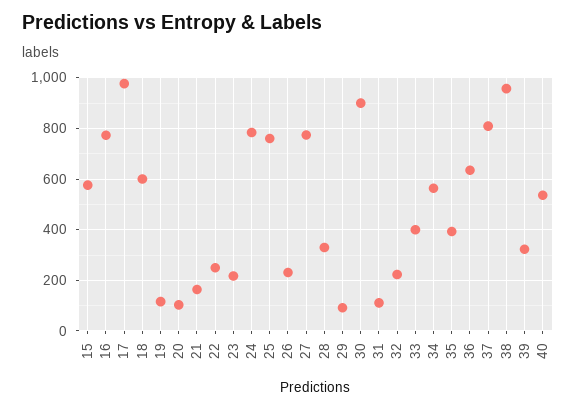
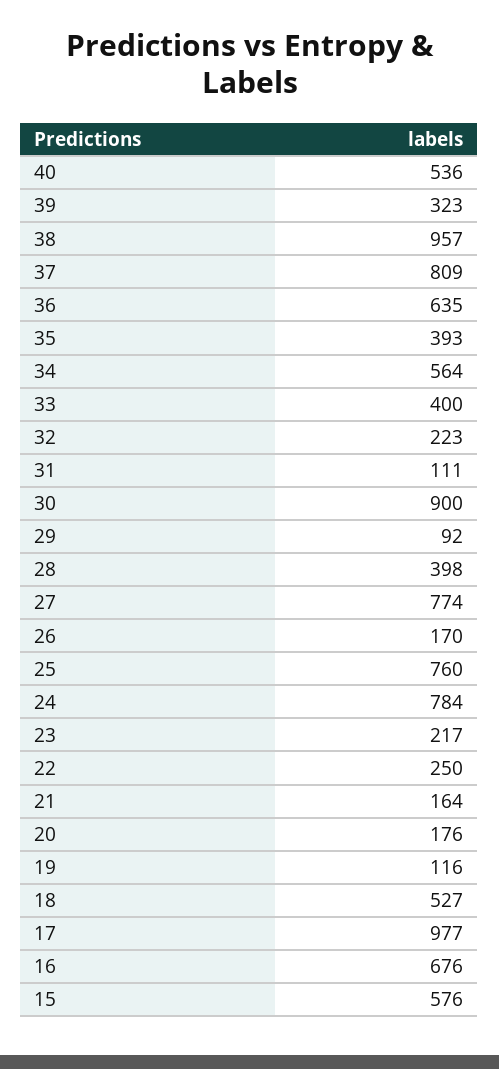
16: 775 -> 676
18: 600 -> 527
20: 100 -> 176
26: 225 -> 170
28: 325 -> 398

